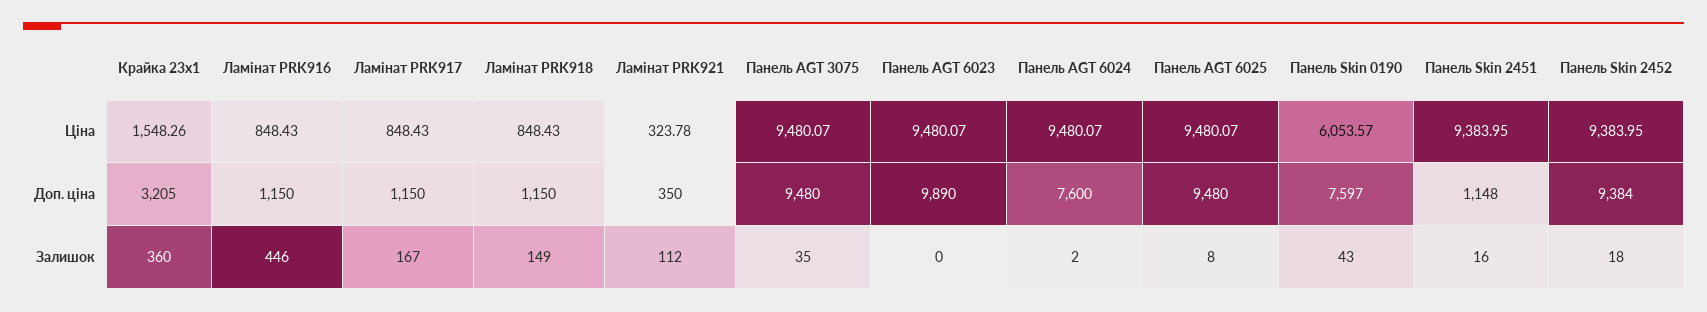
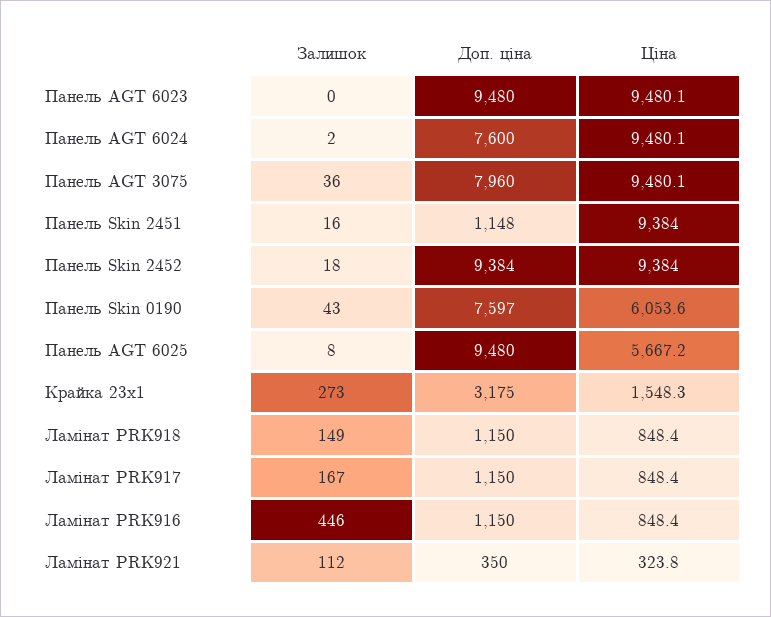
Панель AGT 6025, Ціна: 9480.07 -> 5667.2
Крайка 23x1, Доп. ціна: 3205 -> 3175
Панель AGT 3075, Доп. ціна: 9480 -> 7960
Панель AGT 6023, Доп. ціна: 9890 -> 9480
Крайка 23x1, Залишок: 360 -> 273
Панель AGT 3075, Залишок: 35 -> 36

